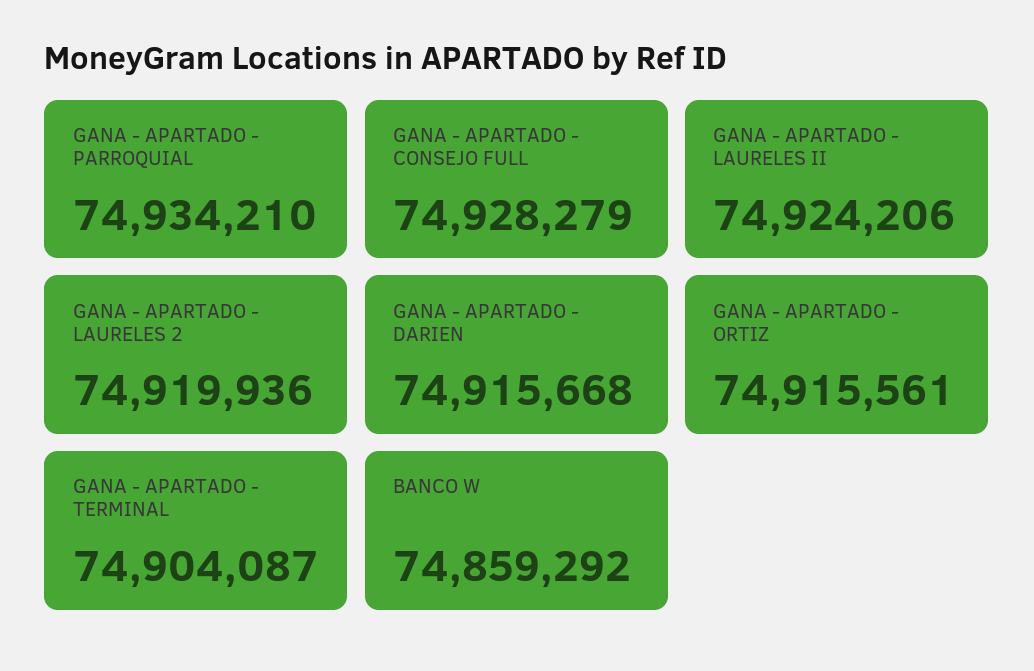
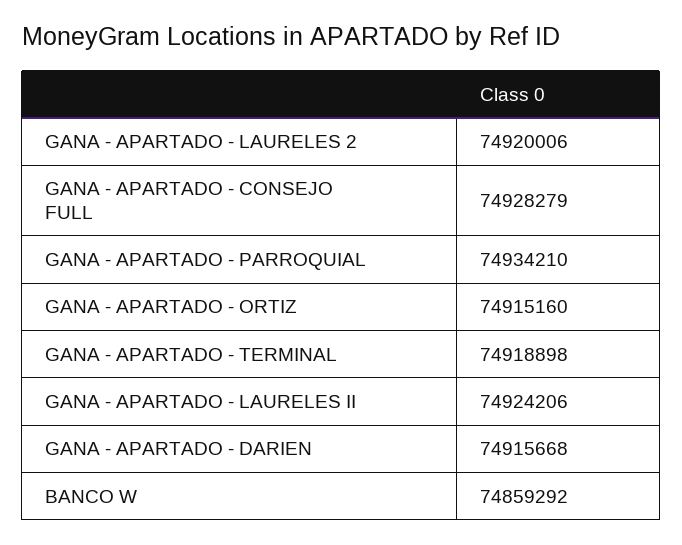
GANA - APARTADO - LAURELES 2: 74919936 -> 74920006
GANA - APARTADO - ORTIZ: 74915561 -> 74915160
GANA - APARTADO - TERMINAL: 74904087 -> 74918898

